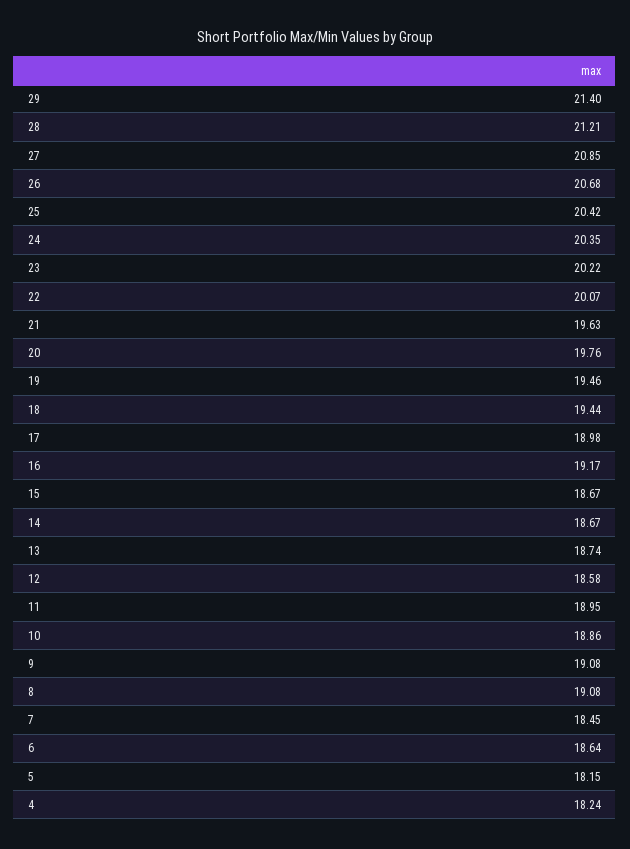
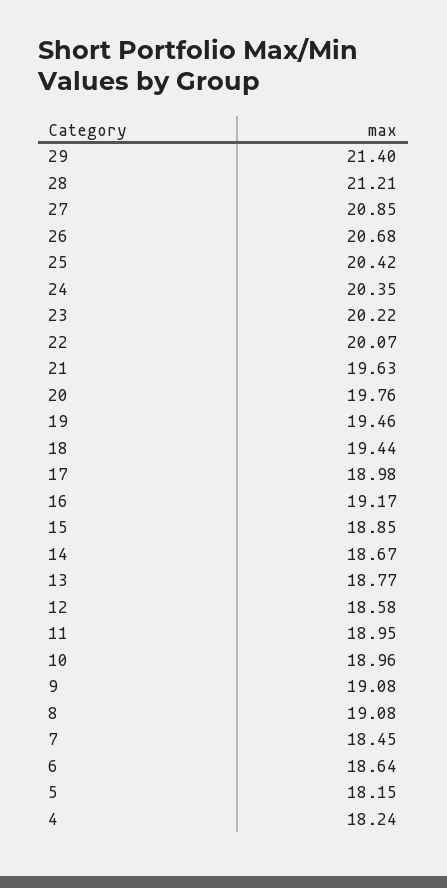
15: 18.67 -> 18.85
13: 18.74 -> 18.77
10: 18.86 -> 18.96

